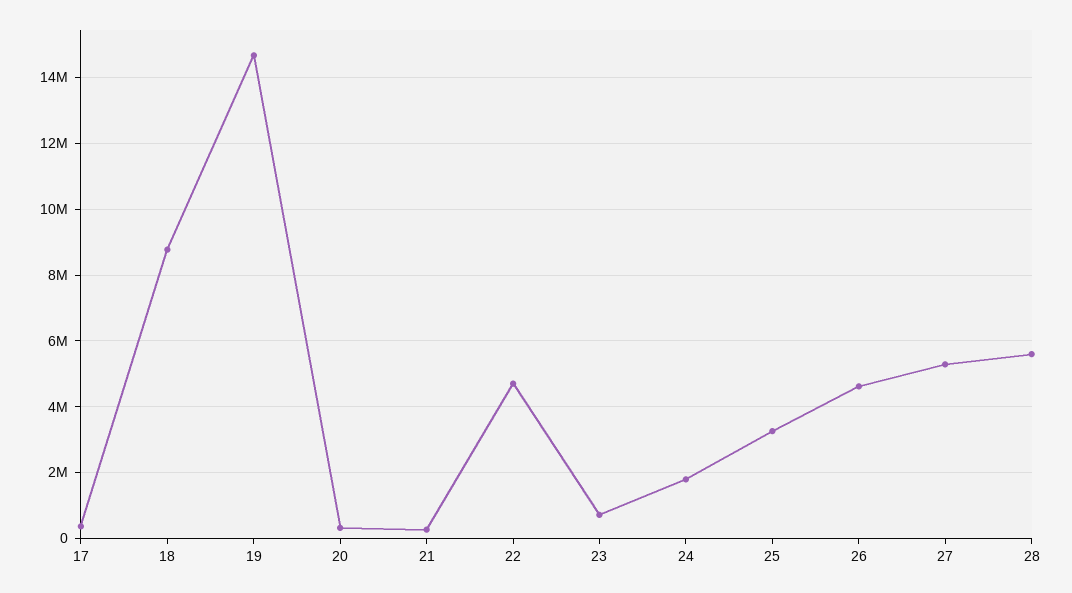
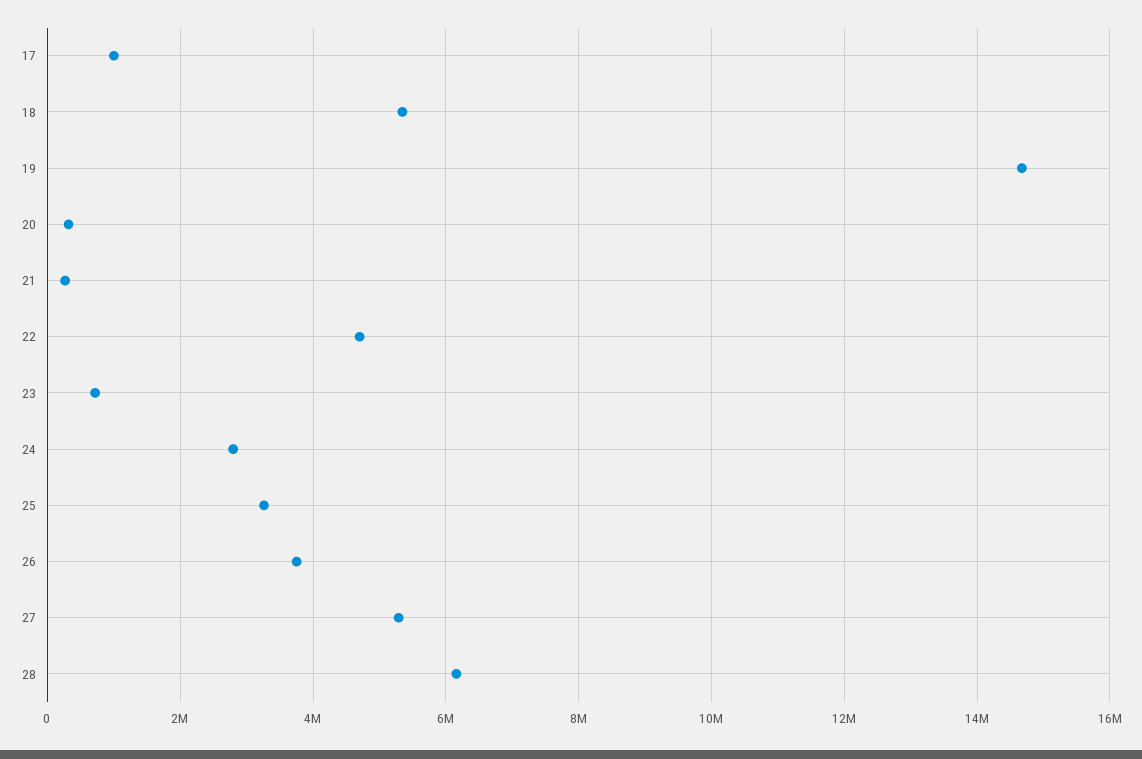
17: 400000 -> 1000000
18: 8800000 -> 5400000
24: 1800000 -> 2800000
26: 4600000 -> 3800000
28: 5600000 -> 6200000

